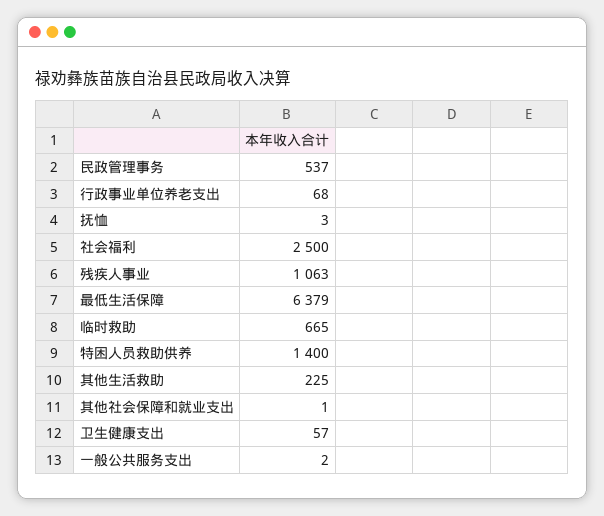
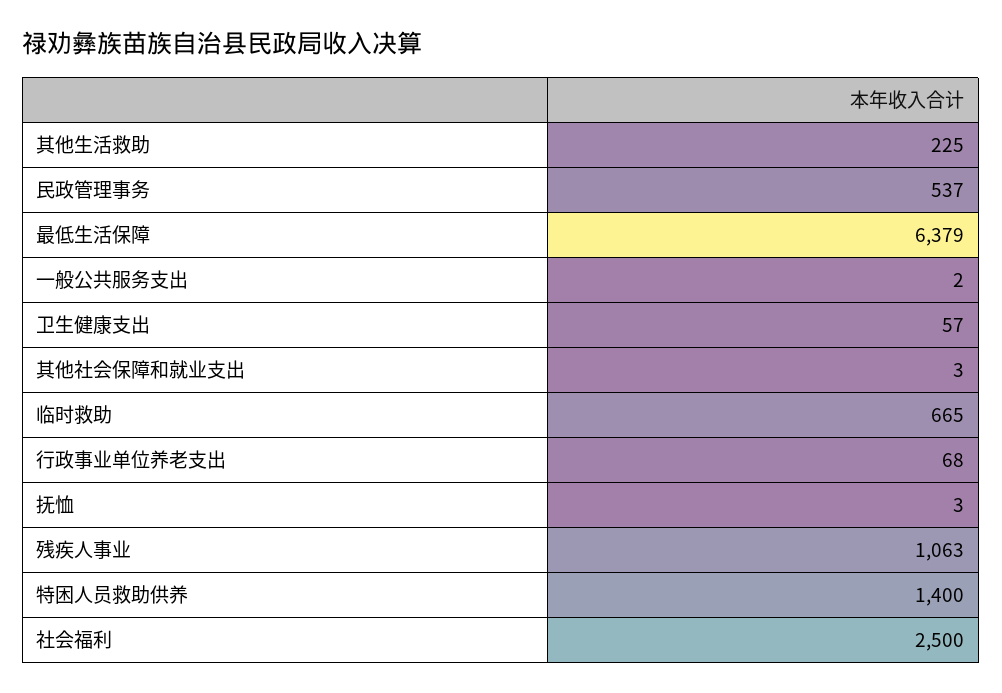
其他社会保障和就业支出: 1 -> 3

